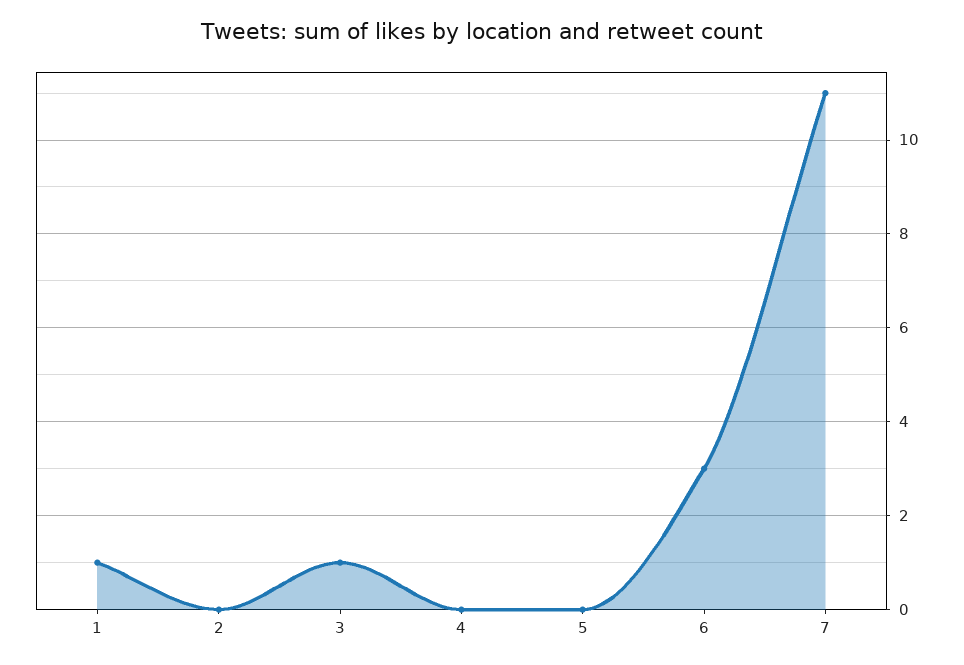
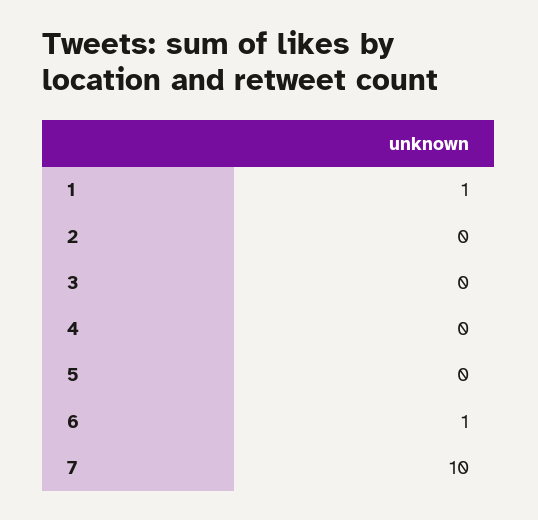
3: 1 -> 0
6: 3 -> 1
7: 11 -> 10

